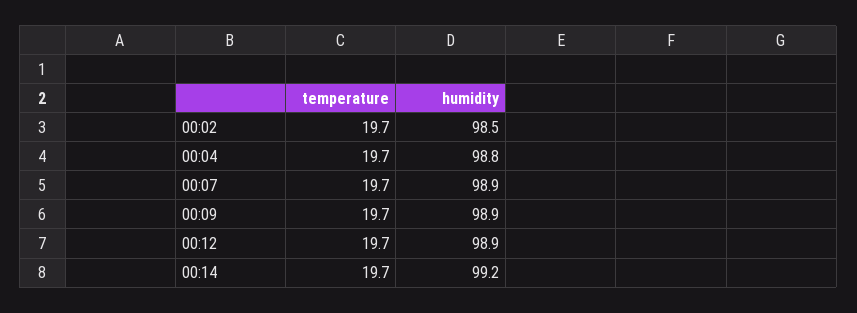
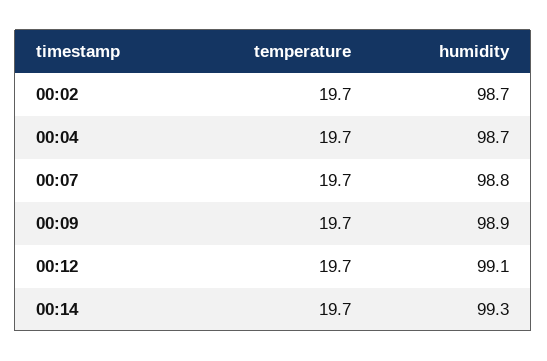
humidity, 00:02: 98.5 -> 98.7
humidity, 00:04: 98.8 -> 98.7
humidity, 00:07: 98.9 -> 98.8
humidity, 00:12: 98.9 -> 99.1
humidity, 00:14: 99.2 -> 99.3

